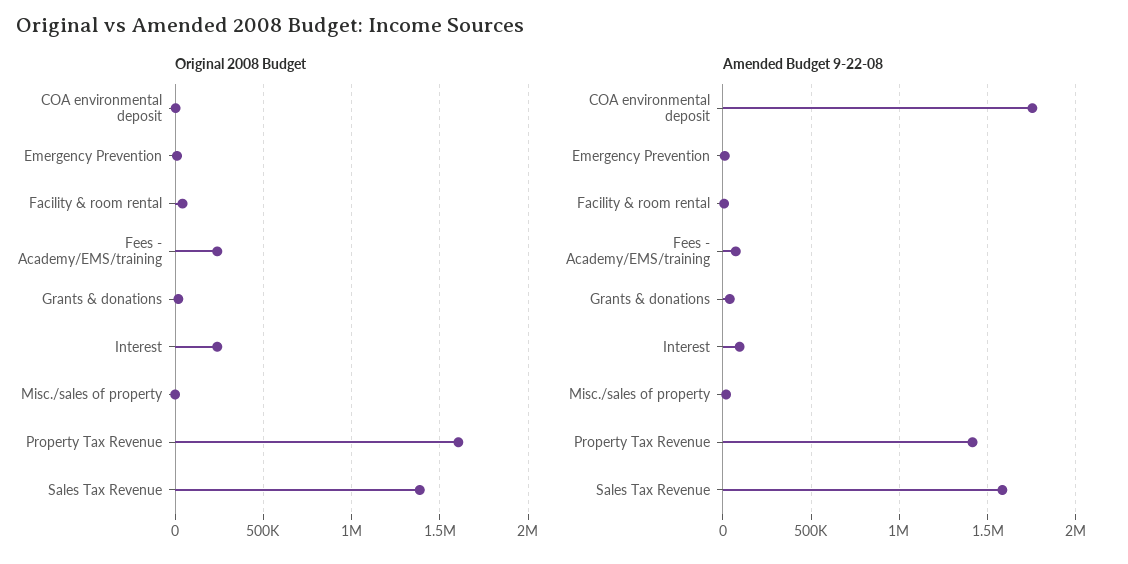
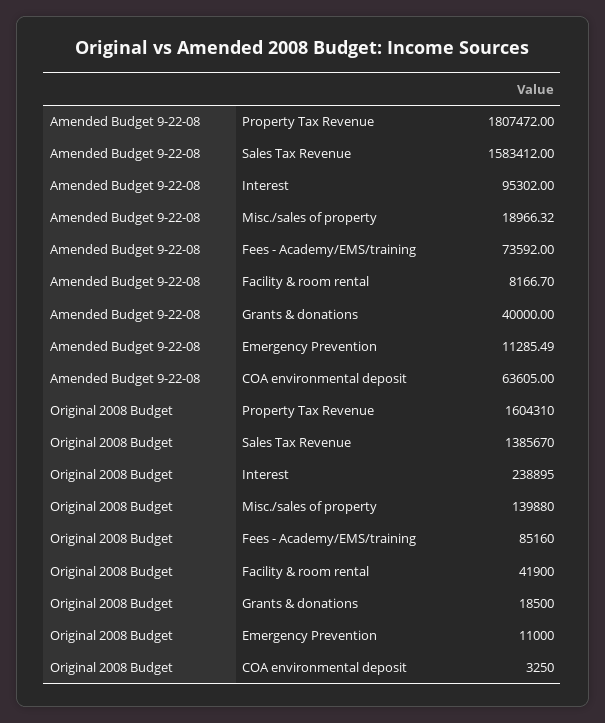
Original 2008 Budget, Fees - Academy/EMS/training: 250000 -> 85160
Original 2008 Budget, Misc./sales of property: 0 -> 139880
Amended Budget 9-22-08, COA environmental deposit: 1750000 -> 63605
Amended Budget 9-22-08, Property Tax Revenue: 1400000 -> 1807472

